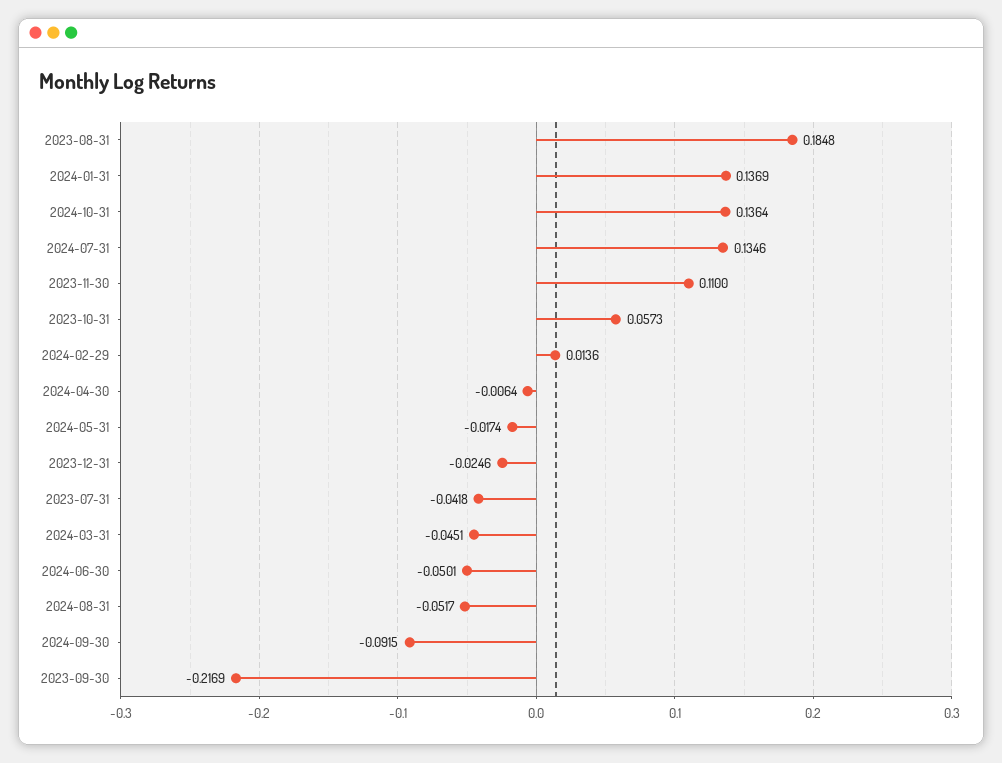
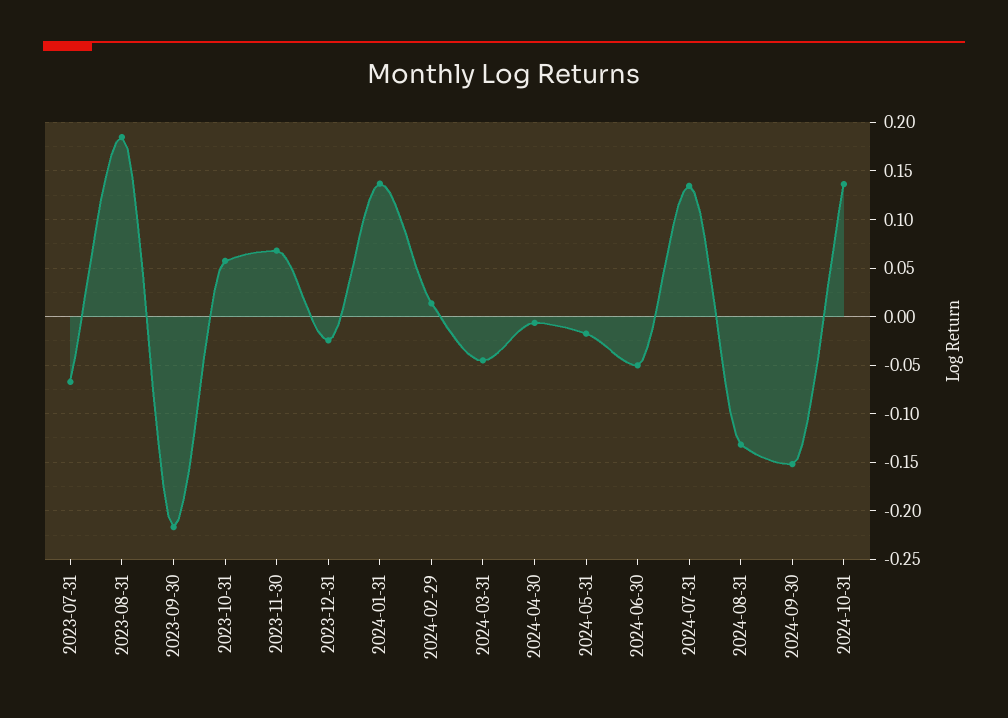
2023-11-30: 0.11 -> 0.07
2023-07-31: -0.0418 -> -0.07
2024-08-31: -0.0517 -> -0.13
2024-09-30: -0.0915 -> -0.15

